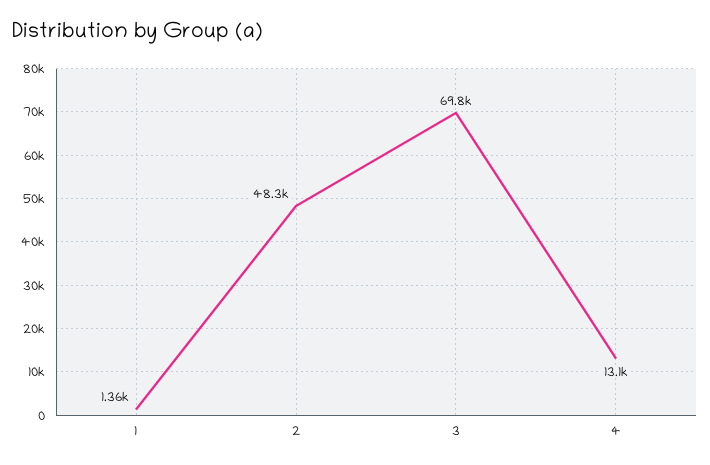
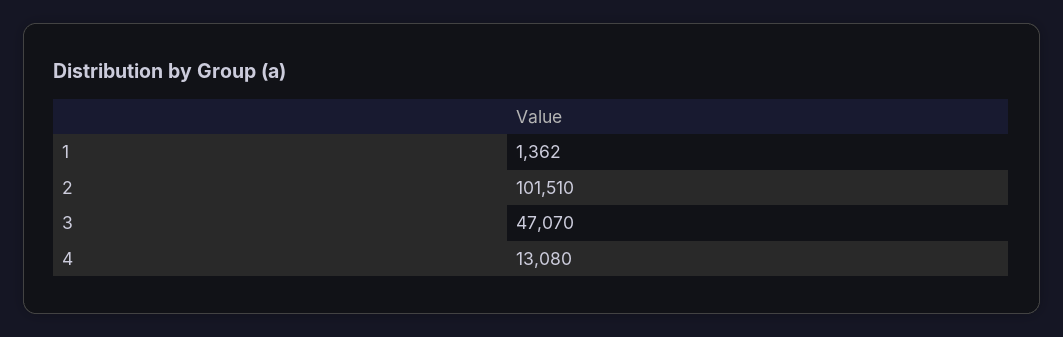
2: 48300 -> 101510
3: 69800 -> 47070

